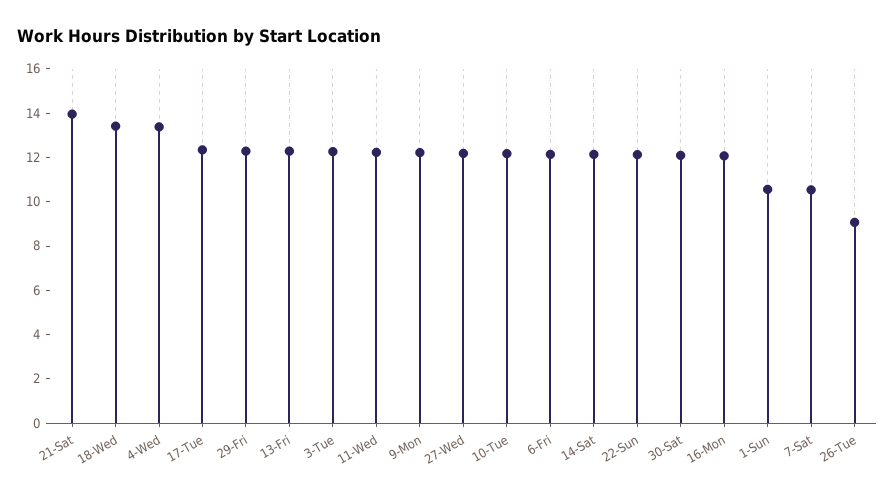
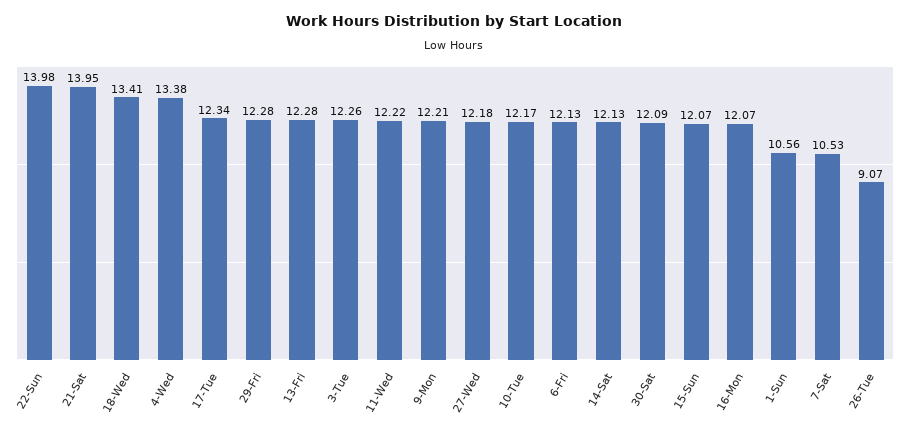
22-Sun: 12 -> 13.98
15-Sun: none -> 12.07

